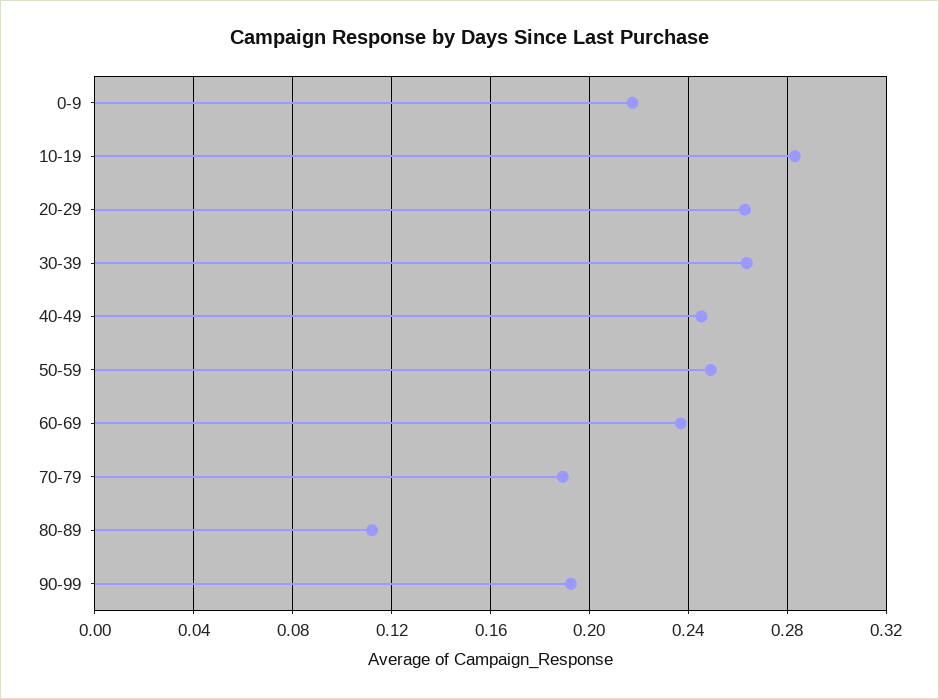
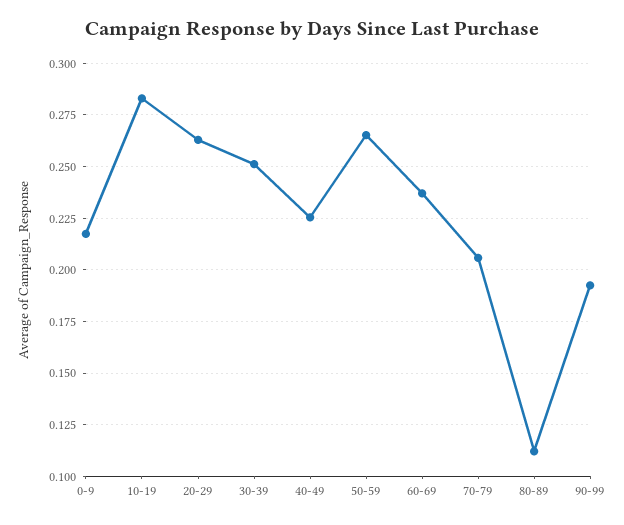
30-39: 0.265 -> 0.25
40-49: 0.245 -> 0.225
50-59: 0.25 -> 0.265
70-79: 0.19 -> 0.205

